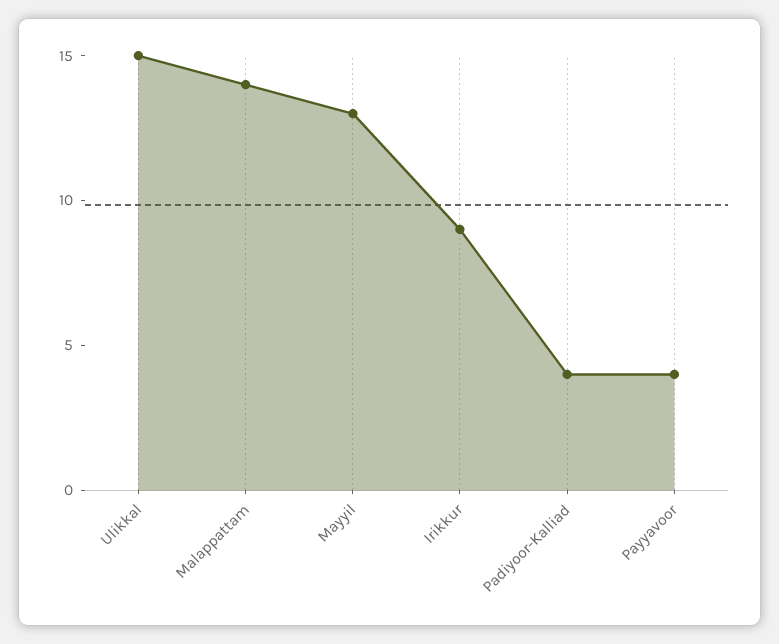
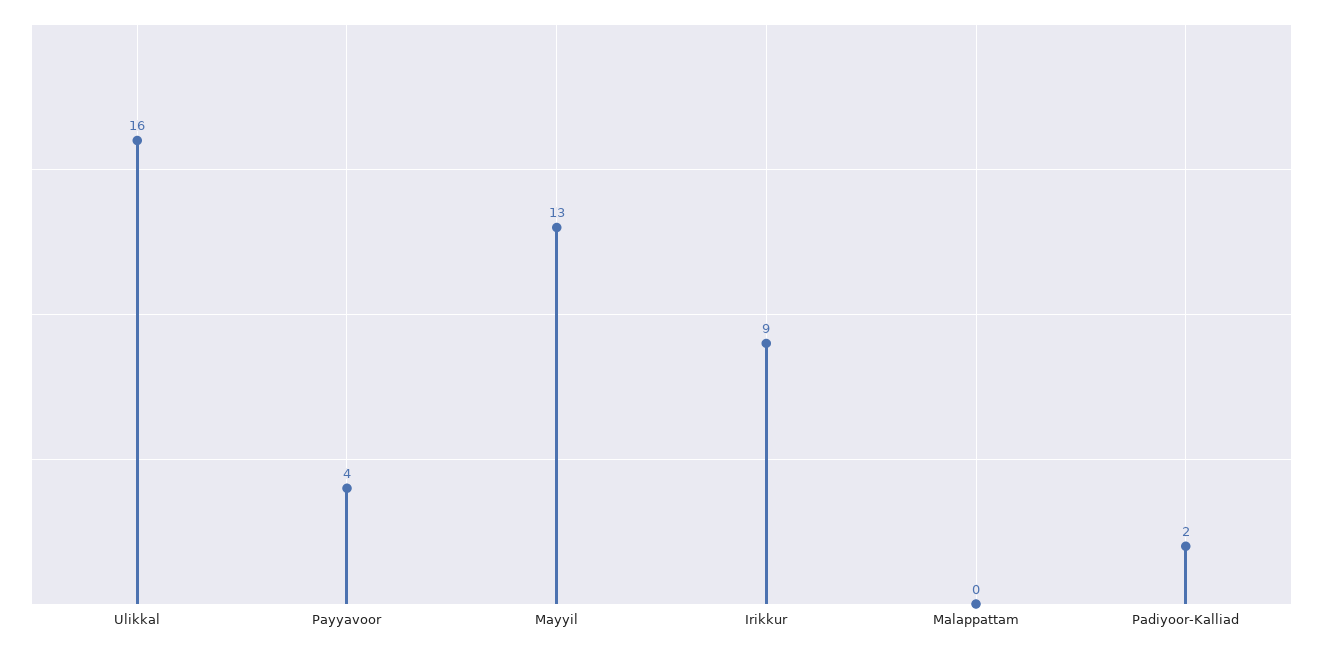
Ulikkal: 15 -> 16
Malappattam: 14 -> 0
Padiyoor-Kalliad: 4 -> 2

